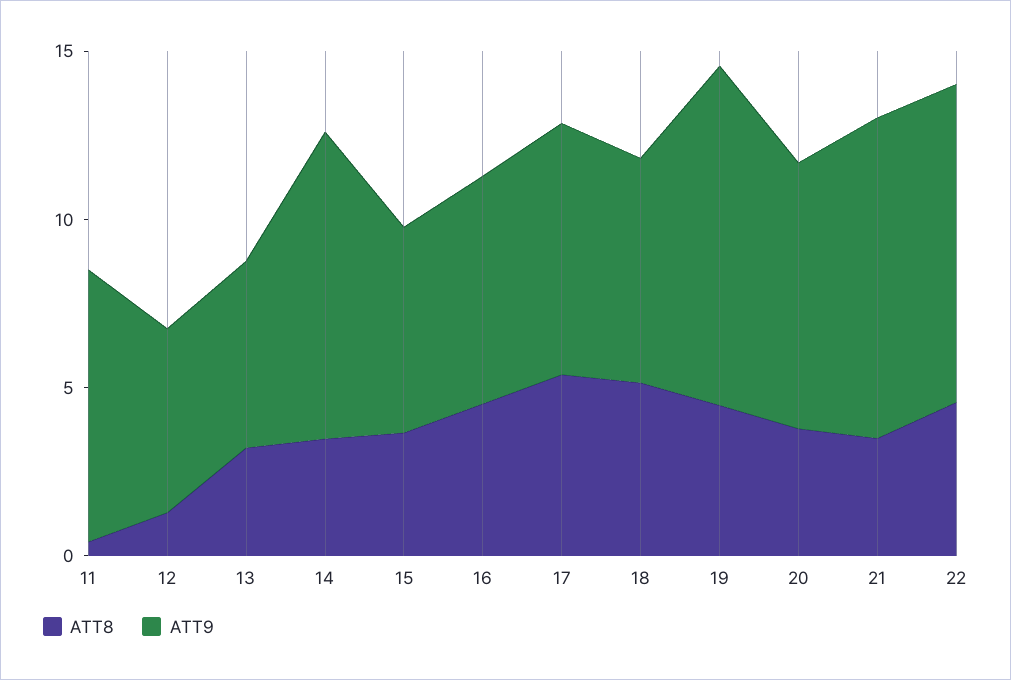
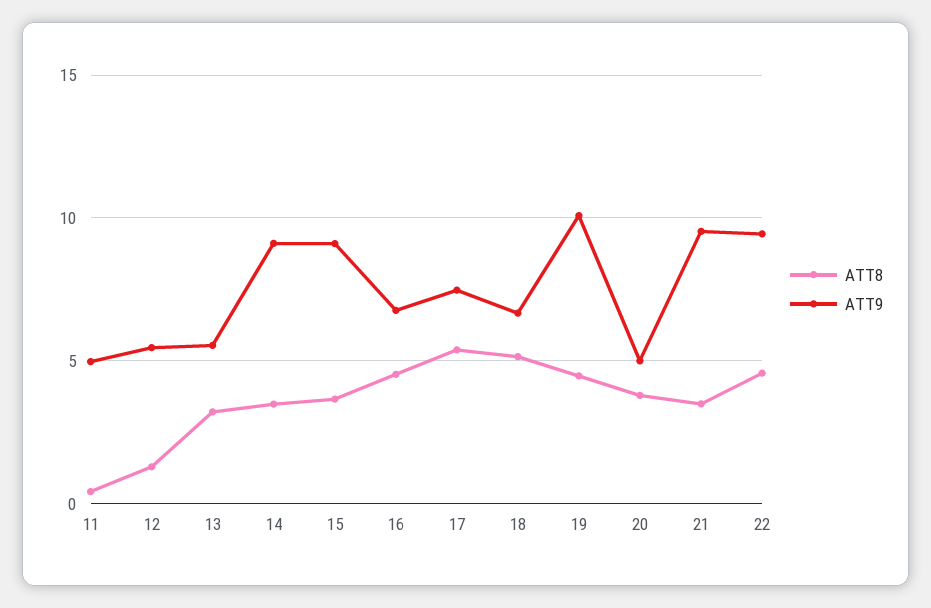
ATT9, 11: 8 -> 5
ATT9, 15: 6 -> 9
ATT9, 20: 8 -> 5

